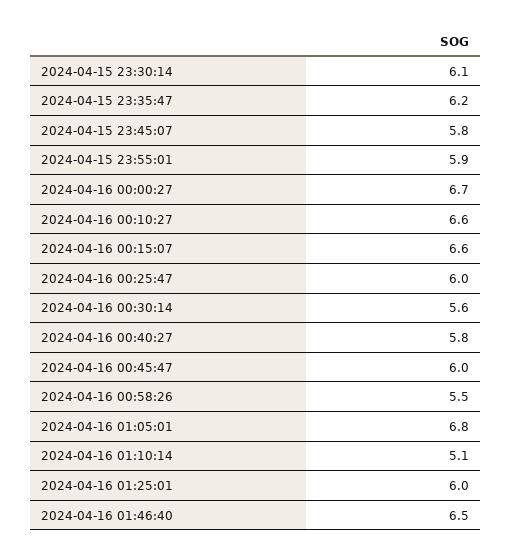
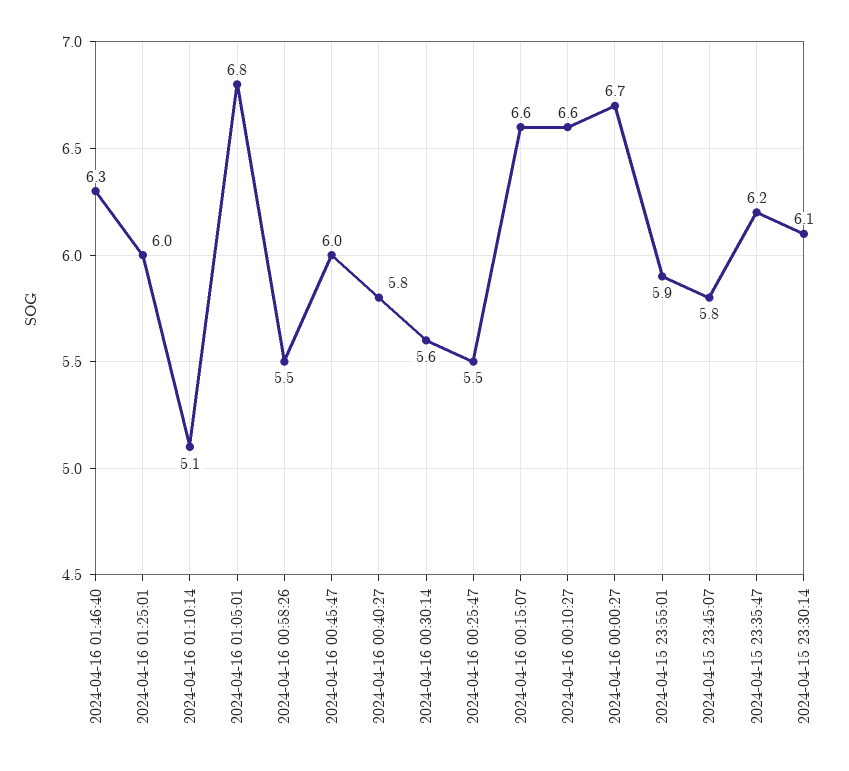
2024-04-16 00:25:47: 6 -> 5.5
2024-04-16 01:46:40: 6.5 -> 6.3

